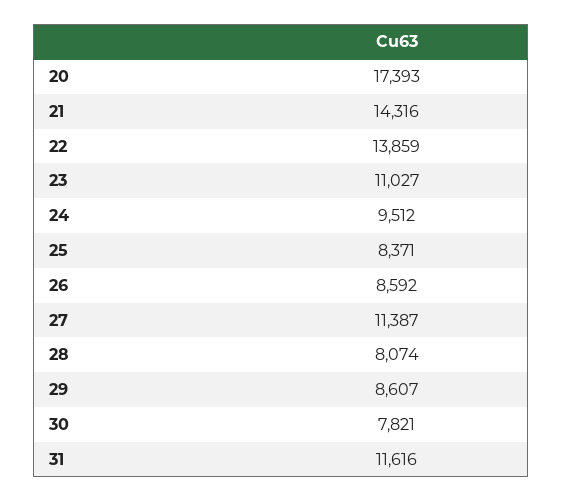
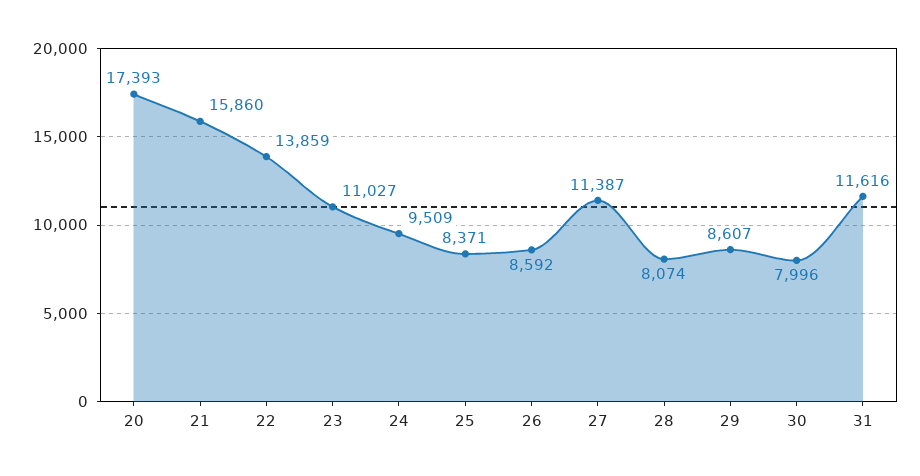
21: 14316 -> 15860
24: 9512 -> 9509
30: 7821 -> 7996

